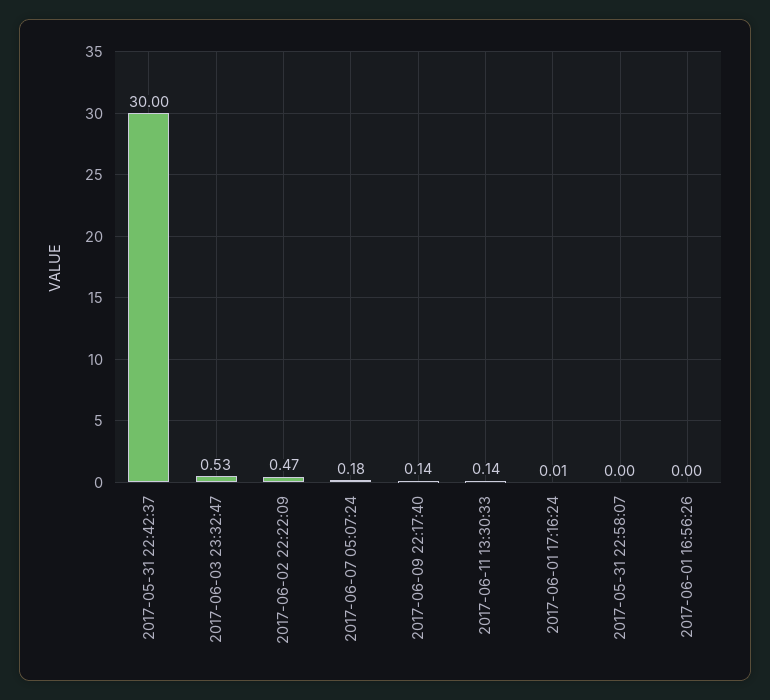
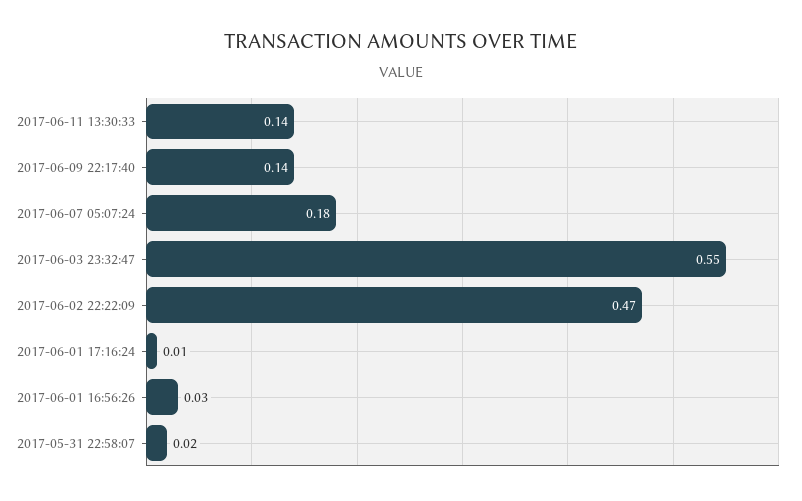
2017-05-31 22:42:37: 30 -> none
2017-06-03 23:32:47: 0.53 -> 0.55
2017-05-31 22:58:07: 0 -> 0.02
2017-06-01 16:56:26: 0 -> 0.03

